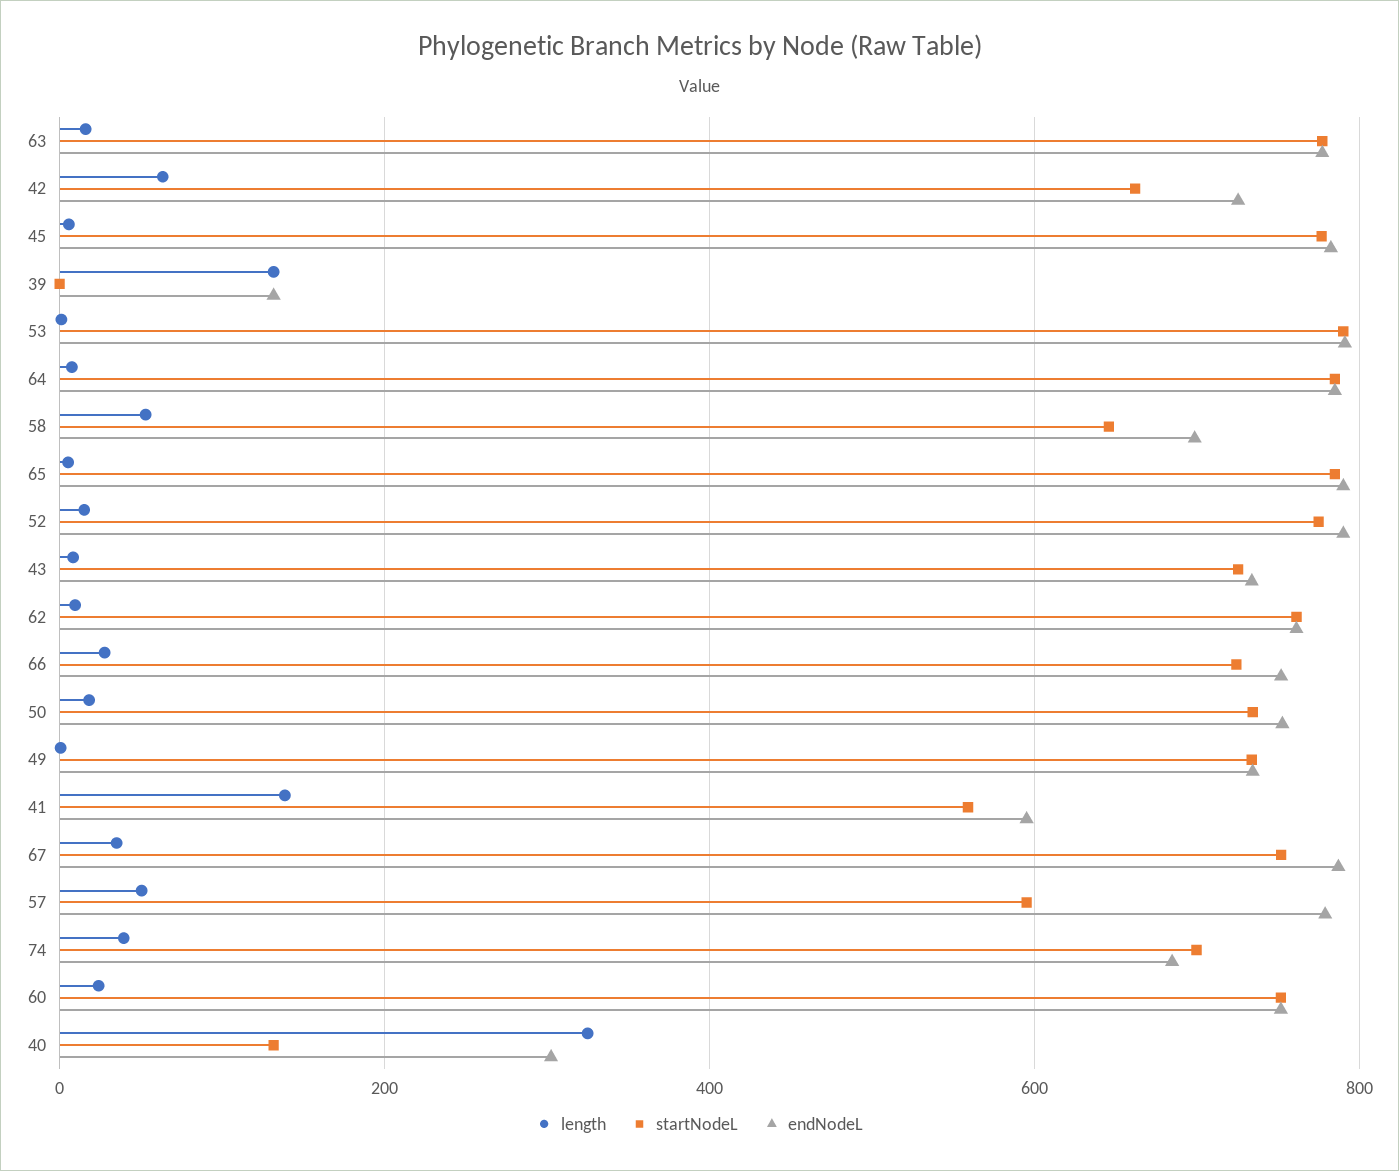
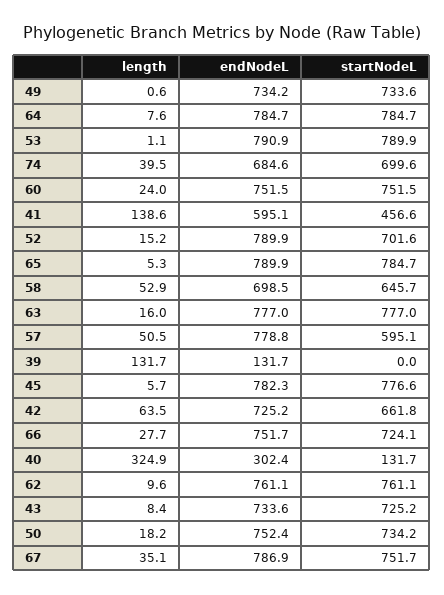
startNodeL, 52: 780 -> 701.6
startNodeL, 41: 560 -> 456.6

